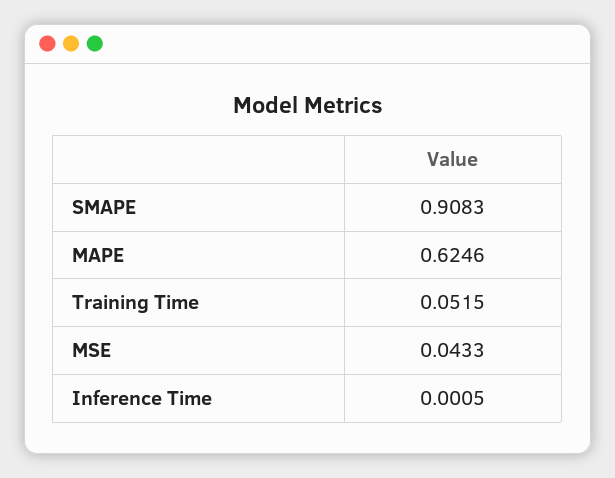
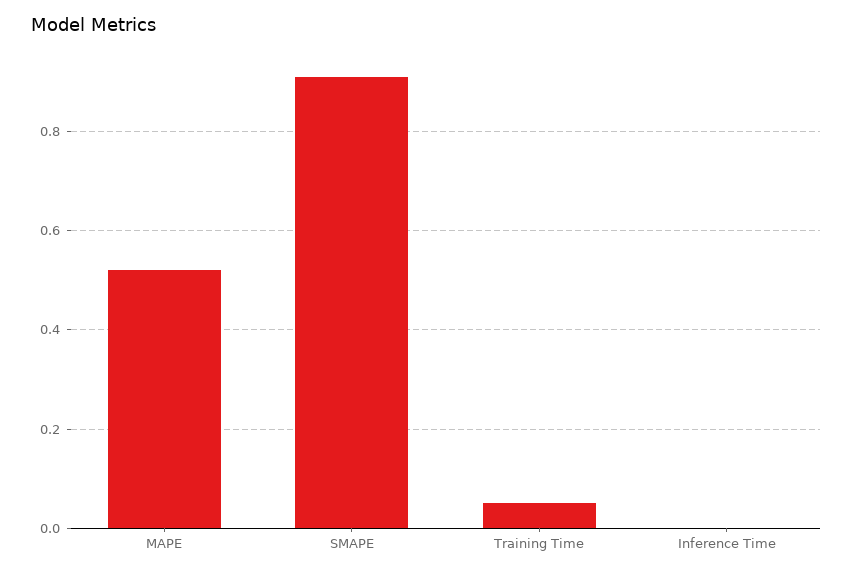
MAPE: 0.6246 -> 0.52
MSE: 0.0433 -> none

